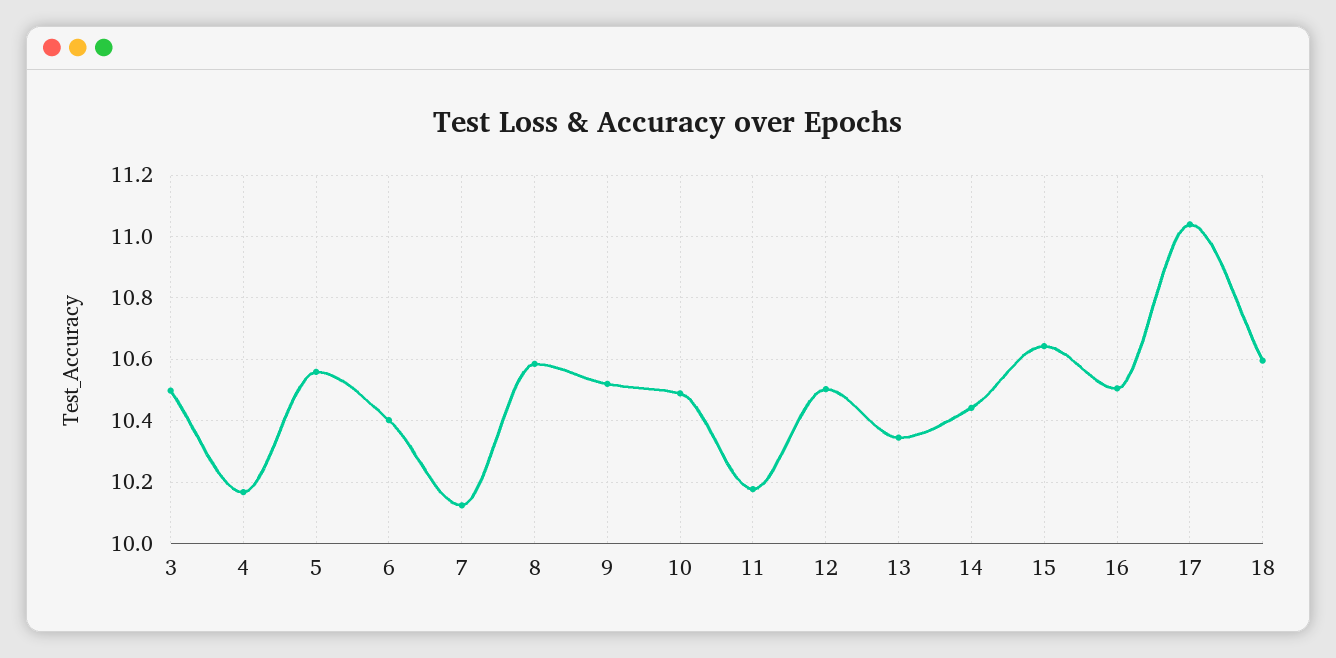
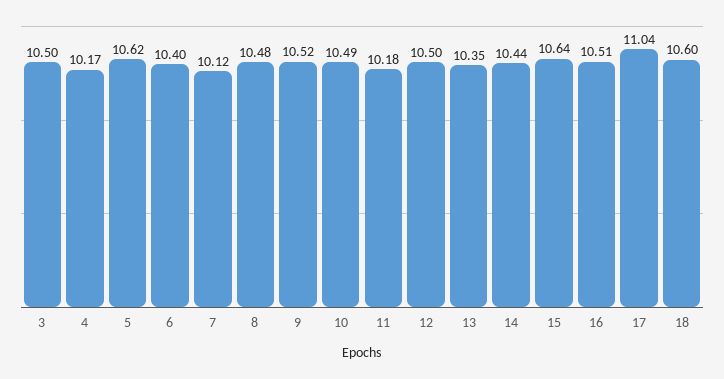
5: 10.56 -> 10.62
8: 10.58 -> 10.48

